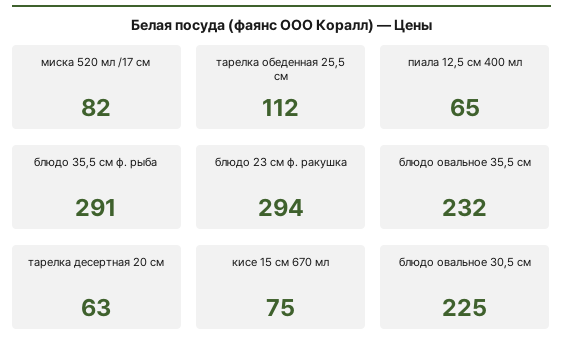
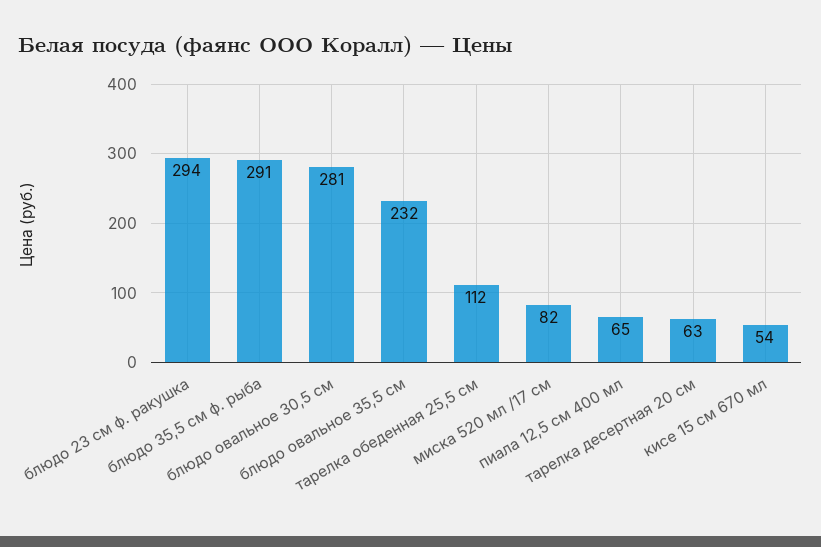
кисе 15 см 670 мл: 75 -> 54
блюдо овальное 30,5 см: 225 -> 281

